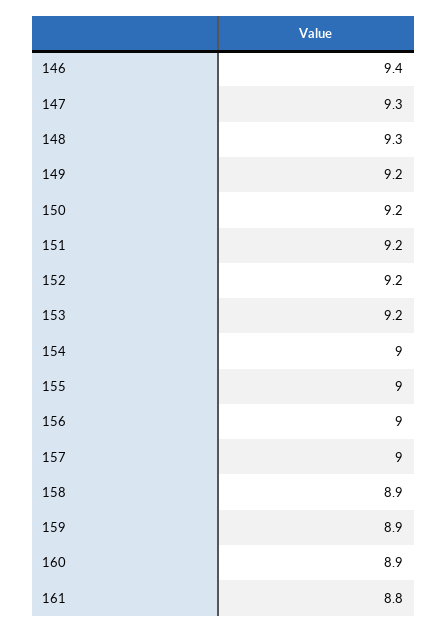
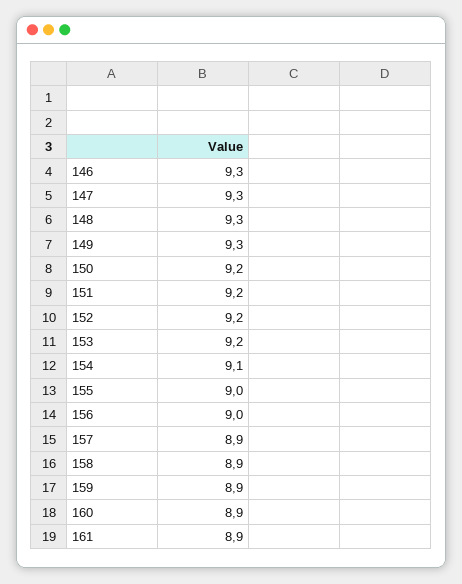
146: 9.4 -> 9.3
149: 9.2 -> 9.3
154: 9 -> 9.1
157: 9 -> 8.9
161: 8.8 -> 8.9

